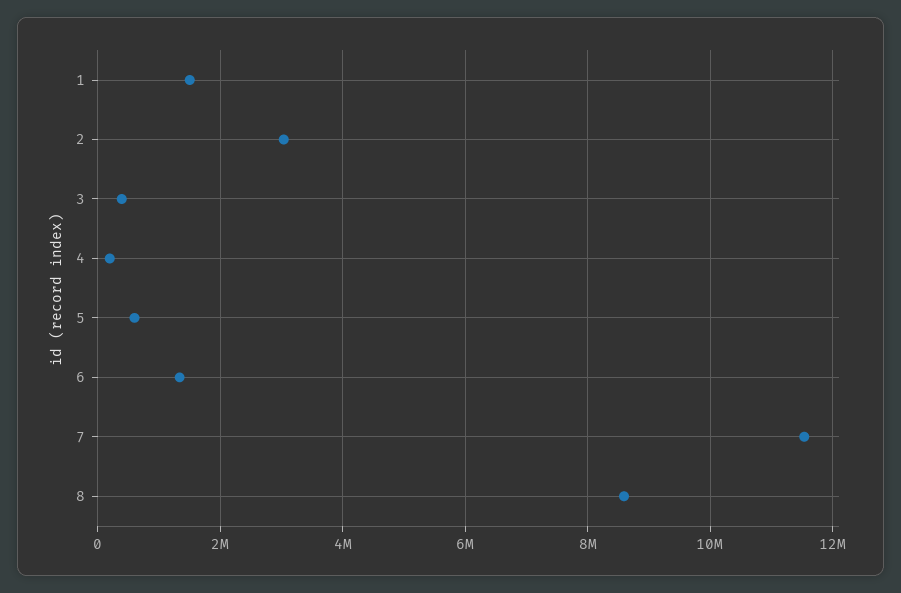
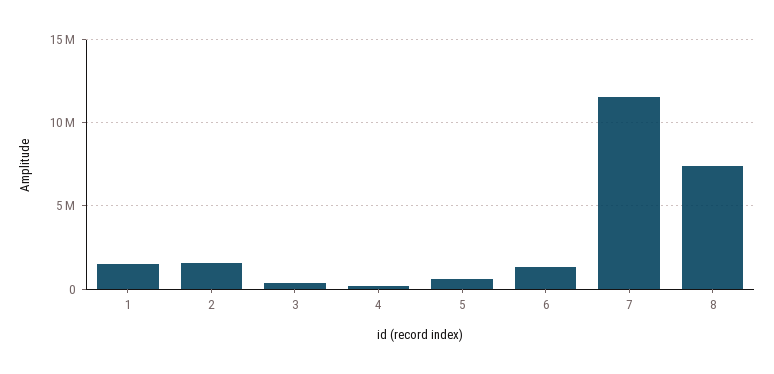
2: 3000000 -> 1500000
8: 8600000 -> 7500000

